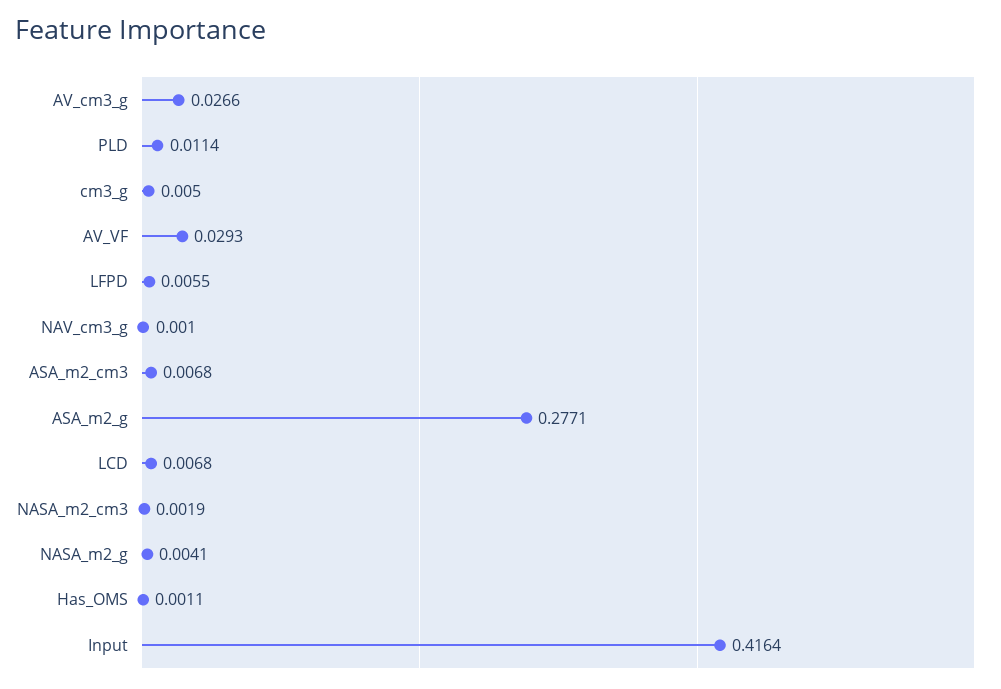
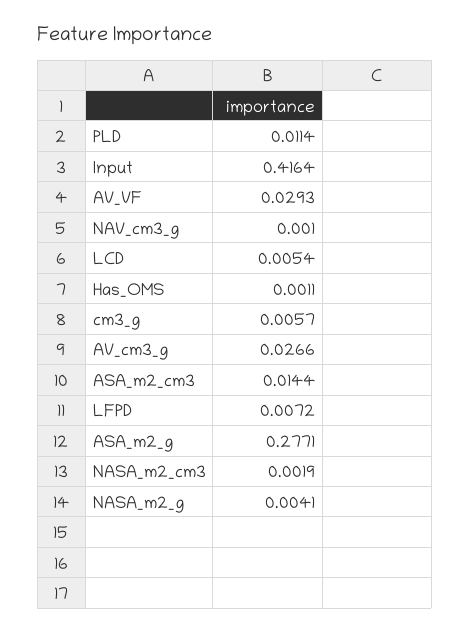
cm3_g: 0.005 -> 0.0057
LFPD: 0.0055 -> 0.0072
ASA_m2_cm3: 0.0068 -> 0.0144
LCD: 0.0068 -> 0.0054

